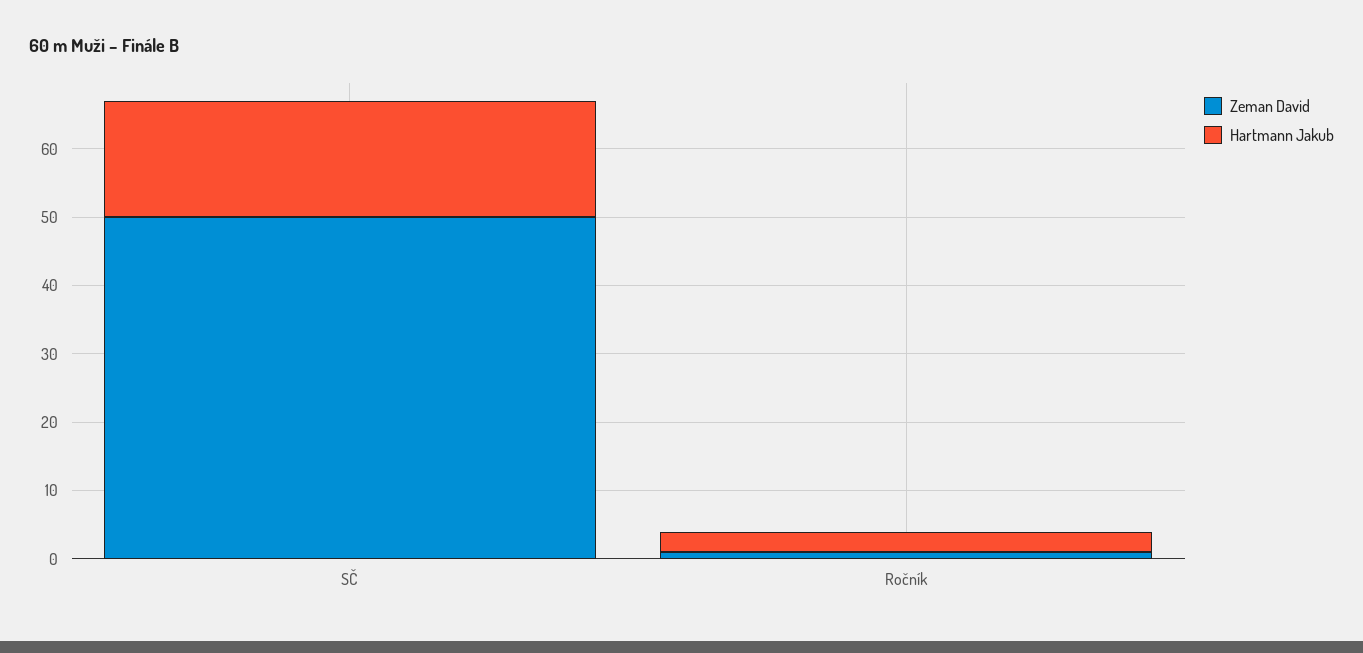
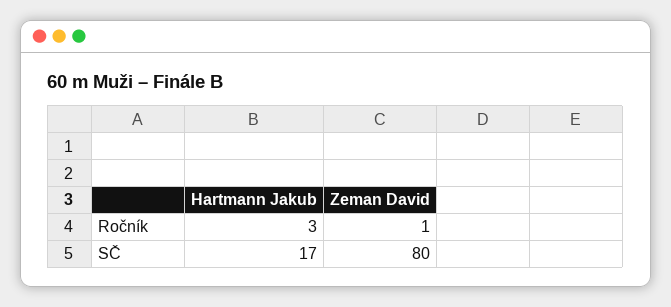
Zeman David, SČ: 50 -> 80

